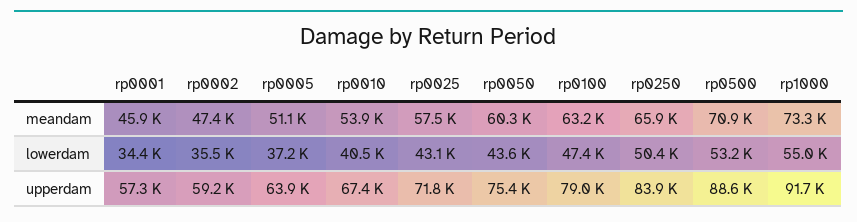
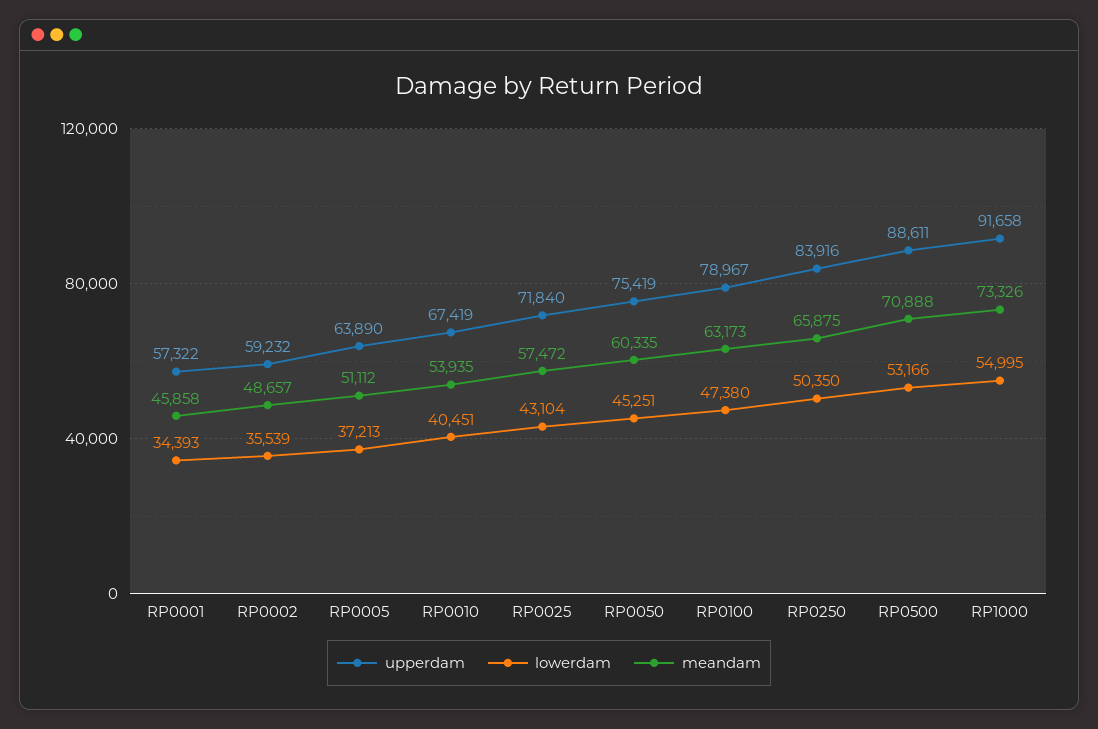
meandam, rp0002: 47400 -> 48657
lowerdam, rp0050: 43600 -> 45251

